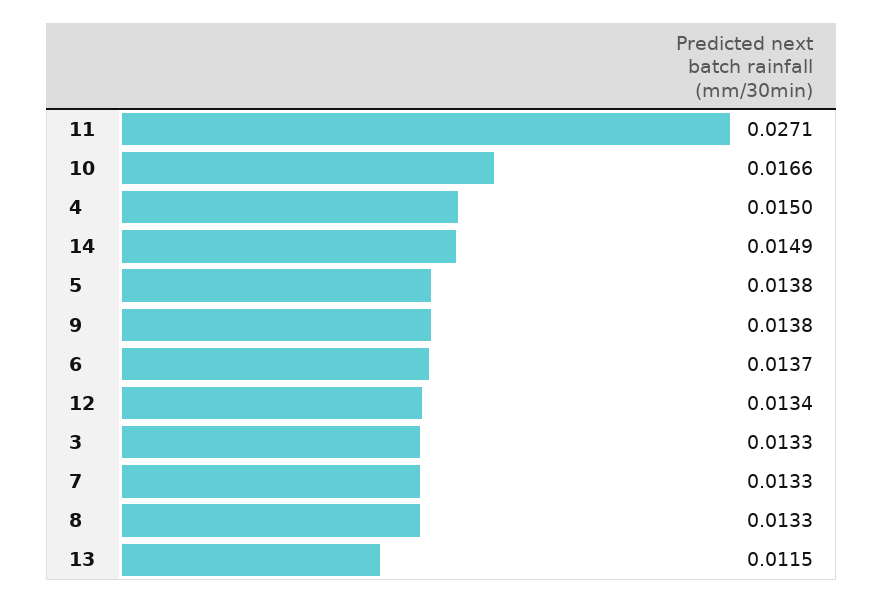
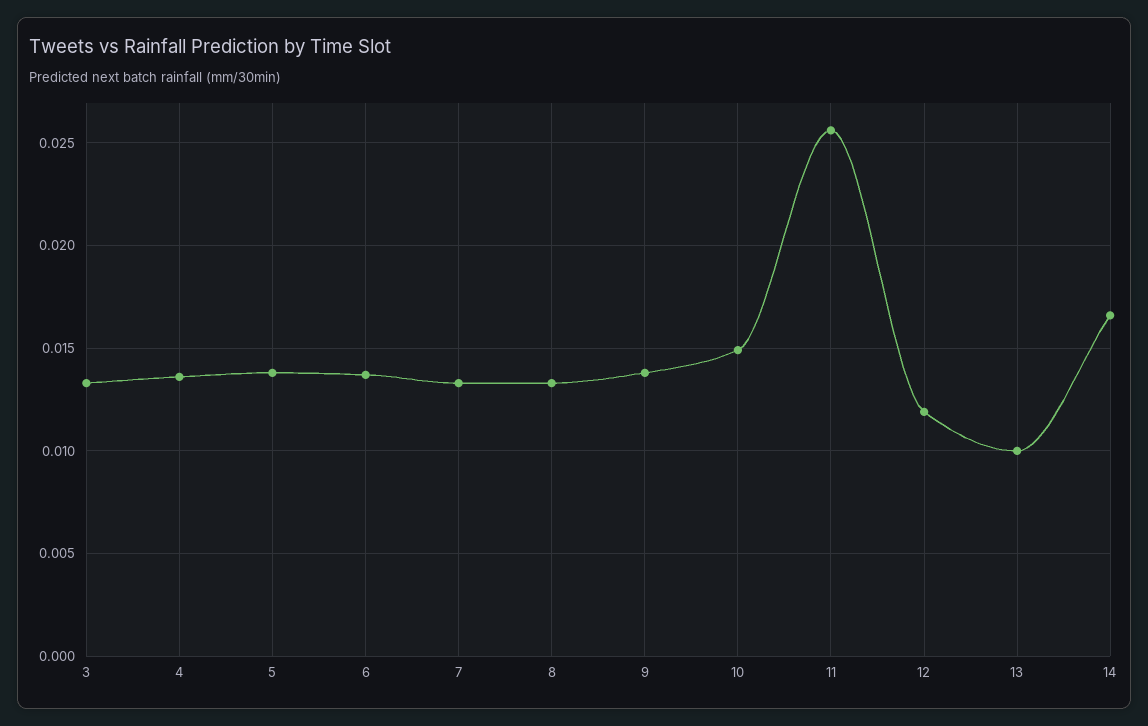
11: 0.0271 -> 0.0255
10: 0.0166 -> 0.015
4: 0.015 -> 0.0135
14: 0.0149 -> 0.0165
12: 0.0134 -> 0.012
13: 0.0115 -> 0.01

